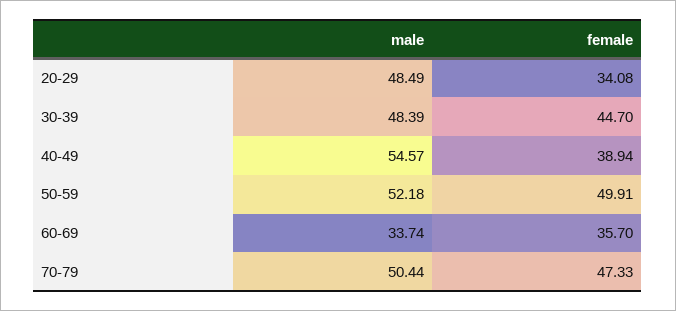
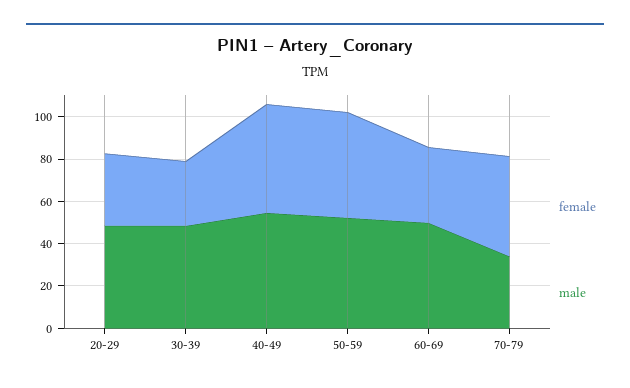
female, 30-39: 44.7 -> 30
female, 40-49: 38.94 -> 50
male, 60-69: 33.74 -> 50
male, 70-79: 50.44 -> 35

